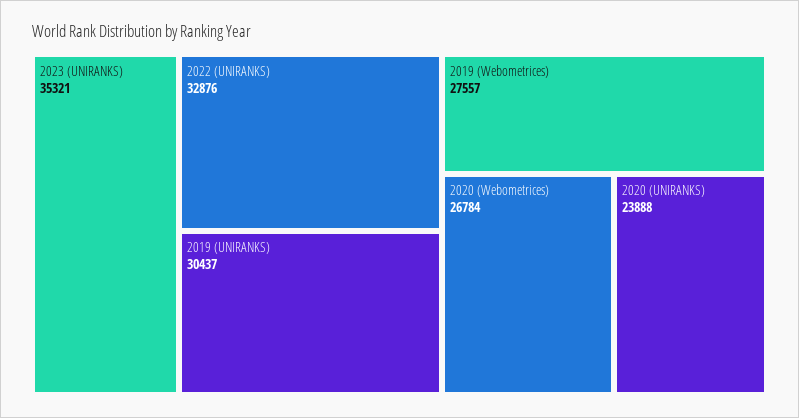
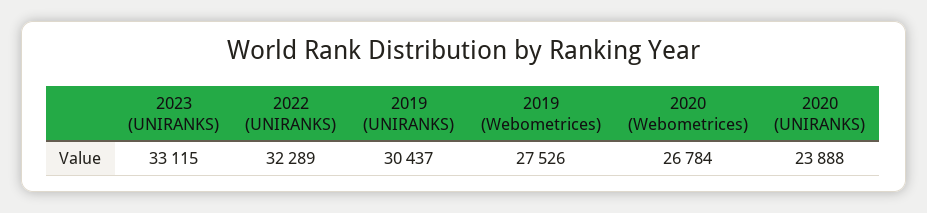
2023 (UNIRANKS): 35321 -> 33115
2022 (UNIRANKS): 32876 -> 32289
2019 (Webometrices): 27557 -> 27526

